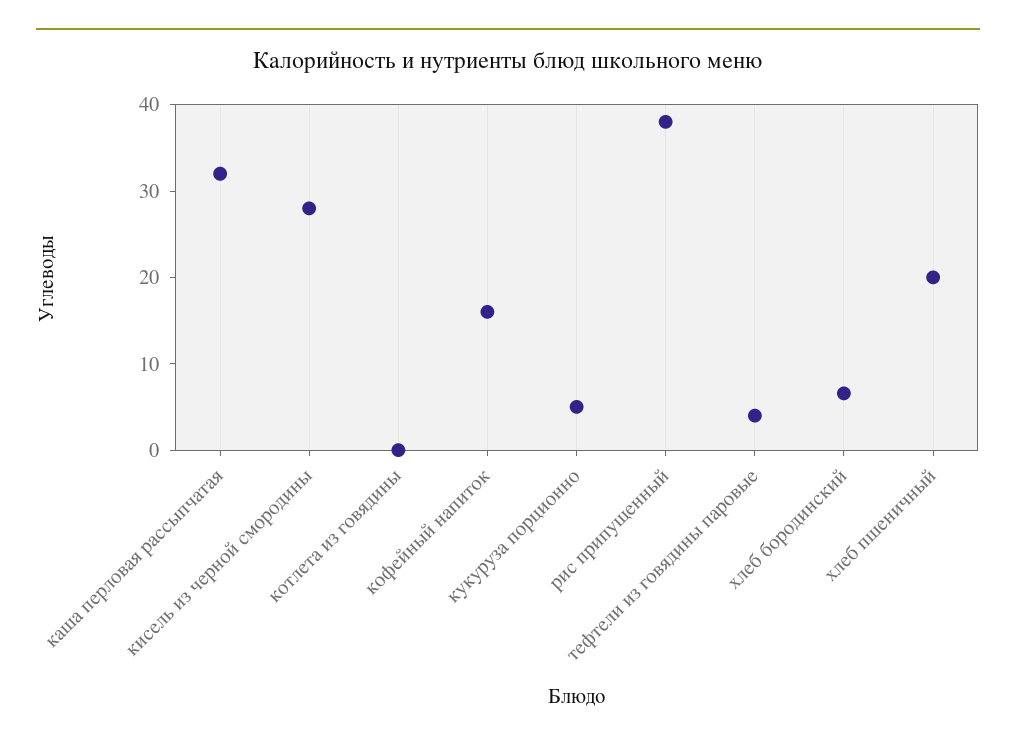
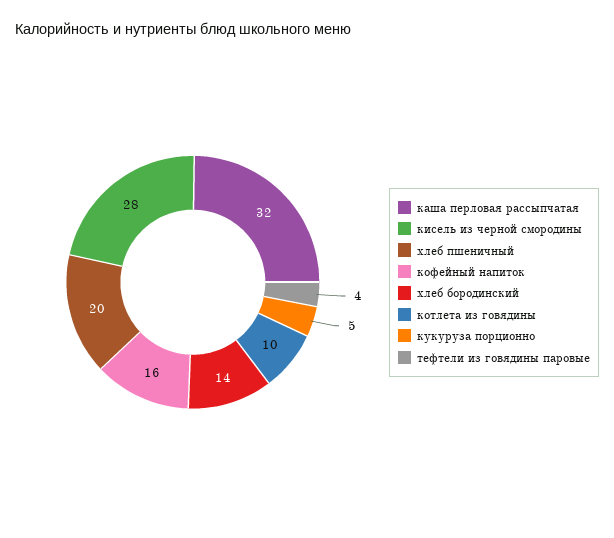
котлета из говядины: 0 -> 10
рис припущенный: 38 -> none
хлеб бородинский: 6 -> 14

